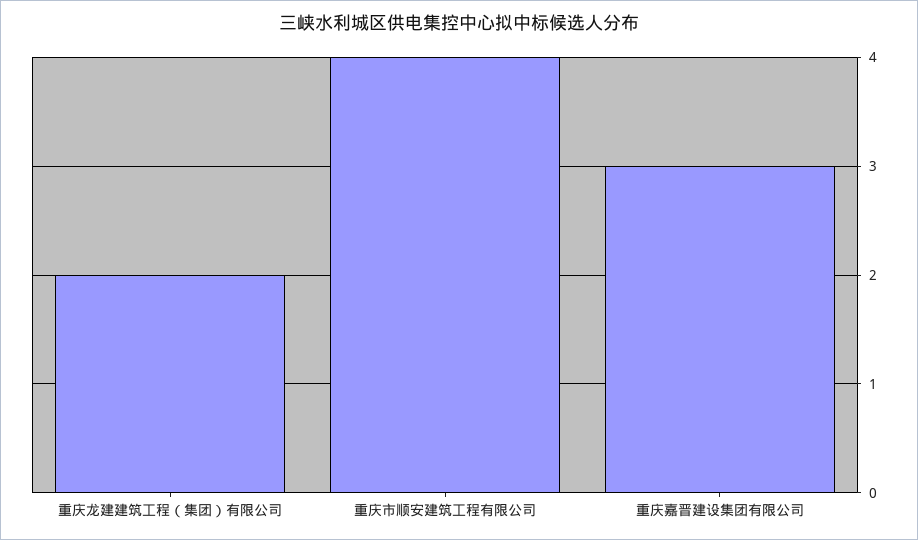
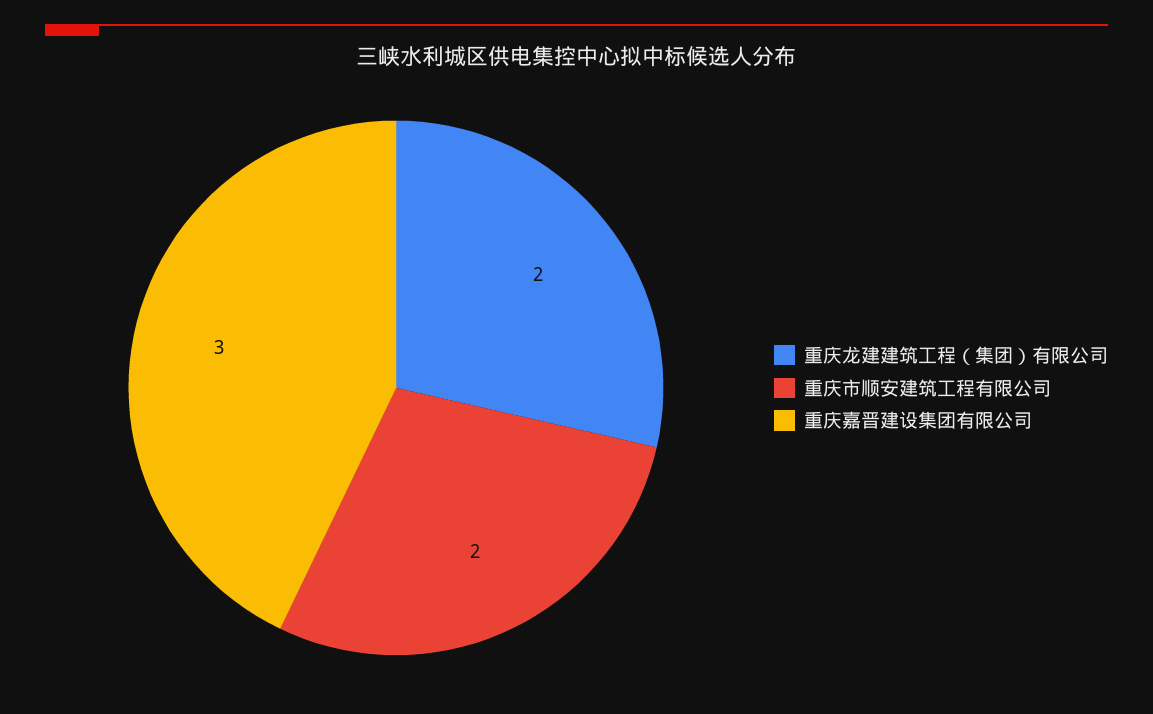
重庆市顺安建筑工程有限公司: 4 -> 2

